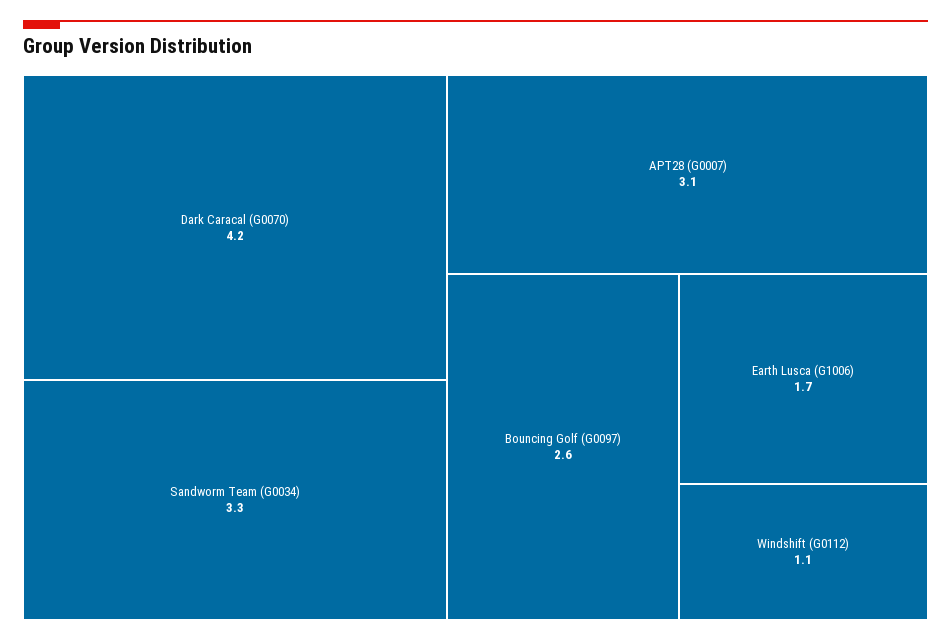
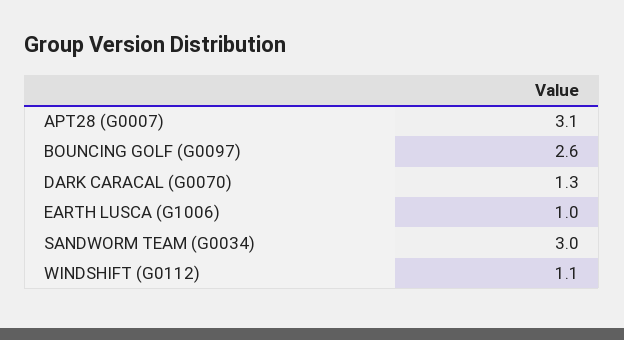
Dark Caracal (G0070): 4.2 -> 1.3
Sandworm Team (G0034): 3.3 -> 3
Earth Lusca (G1006): 1.7 -> 1

